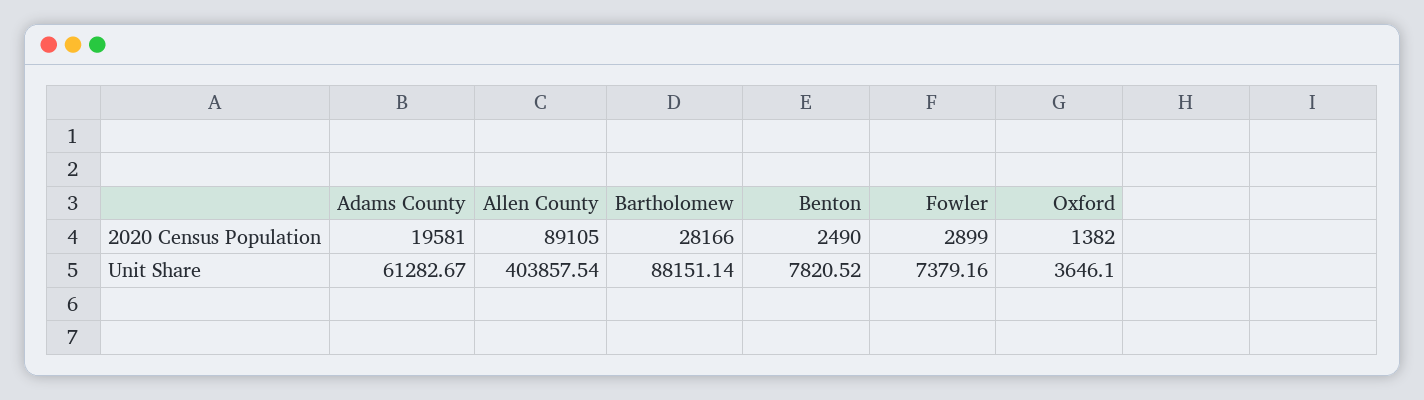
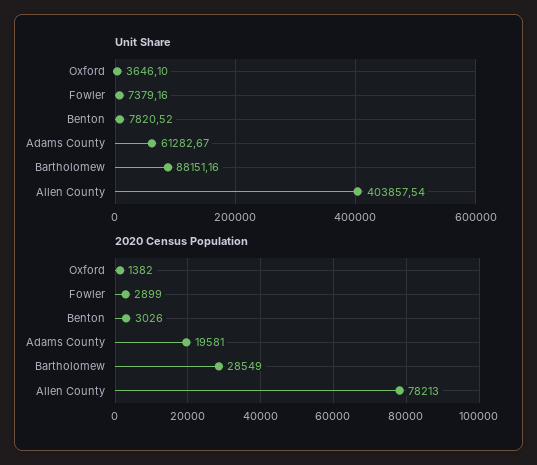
2020 Census Population, Allen County: 89105 -> 78213
2020 Census Population, Bartholomew: 28166 -> 28549
2020 Census Population, Benton: 2490 -> 3026
Unit Share, Bartholomew: 88151.14 -> 88151.16

